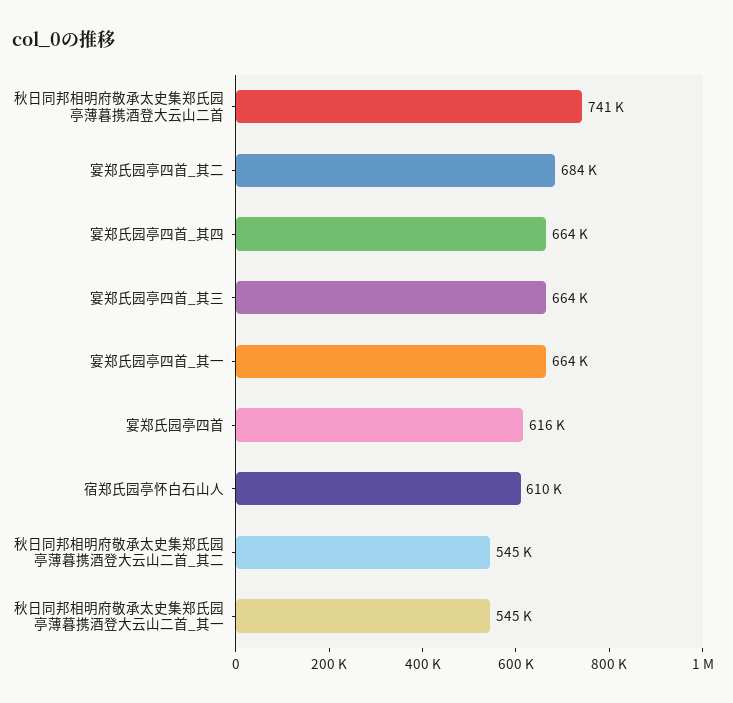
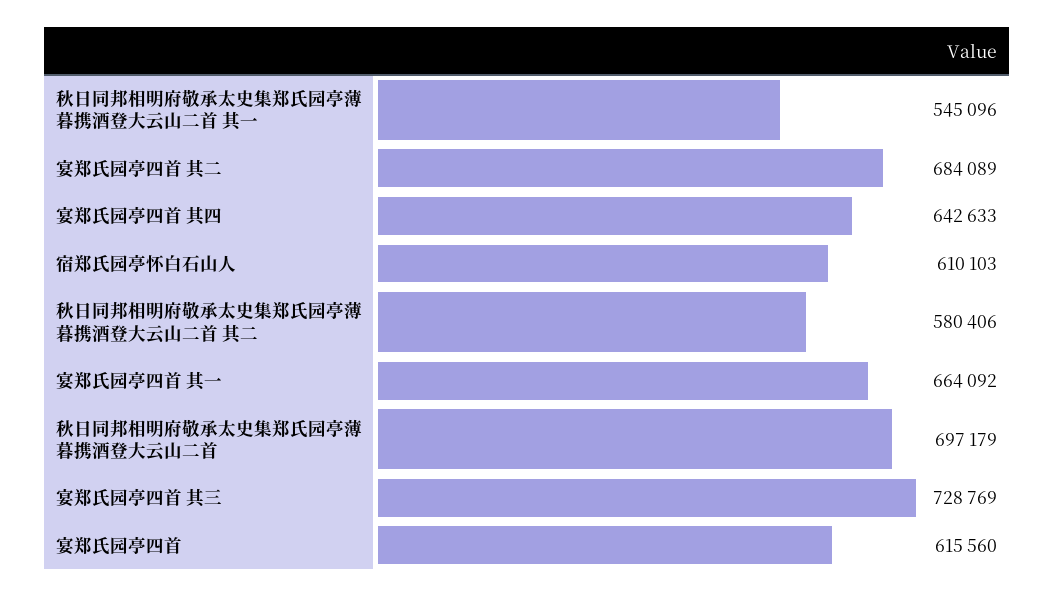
秋日同邦相明府敬承太史集郑氏园亭薄暮携酒登大云山二首: 741000 -> 697179
宴郑氏园亭四首_其四: 664000 -> 642633
宴郑氏园亭四首_其三: 664000 -> 728769
秋日同邦相明府敬承太史集郑氏园亭薄暮携酒登大云山二首_其二: 545000 -> 580406

